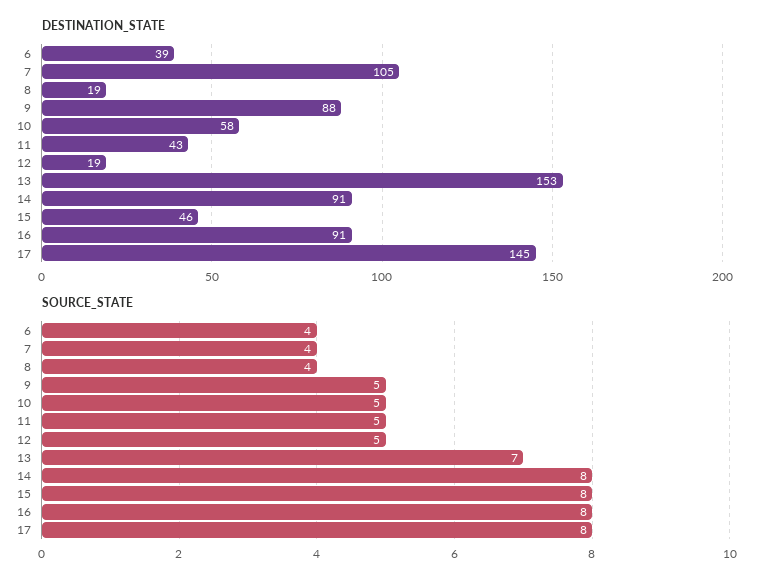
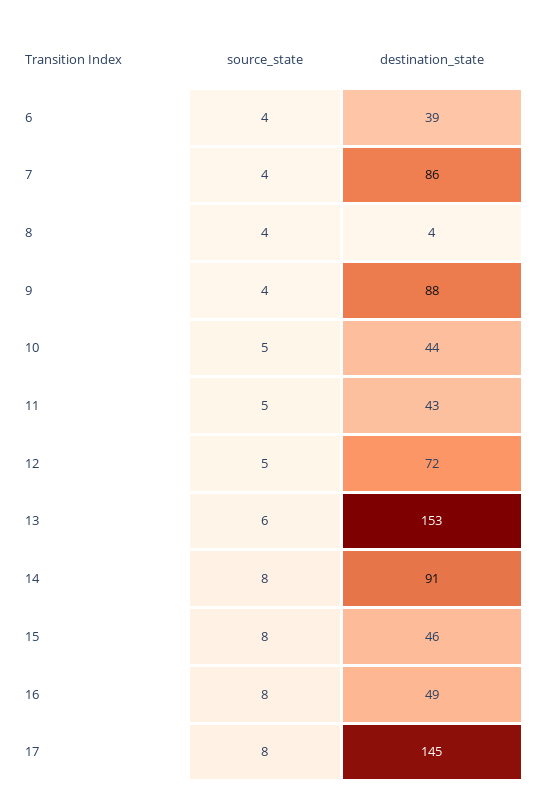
DESTINATION_STATE, 7: 105 -> 86
DESTINATION_STATE, 8: 19 -> 4
DESTINATION_STATE, 10: 58 -> 44
DESTINATION_STATE, 12: 19 -> 72
DESTINATION_STATE, 16: 91 -> 49
SOURCE_STATE, 9: 5 -> 4
SOURCE_STATE, 13: 7 -> 6

